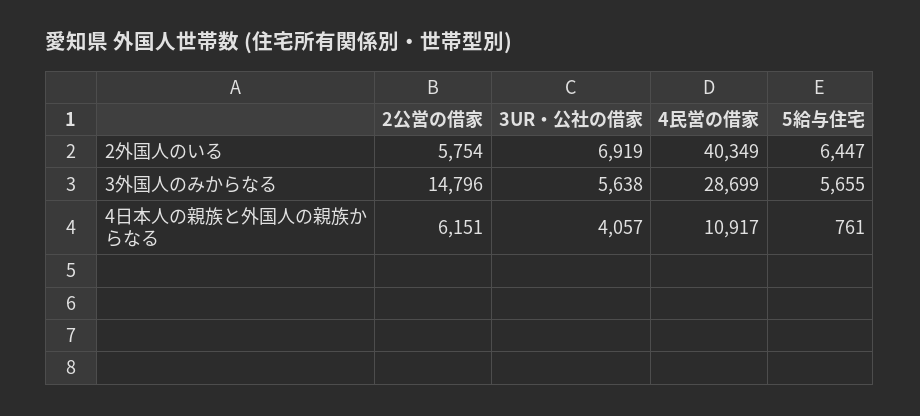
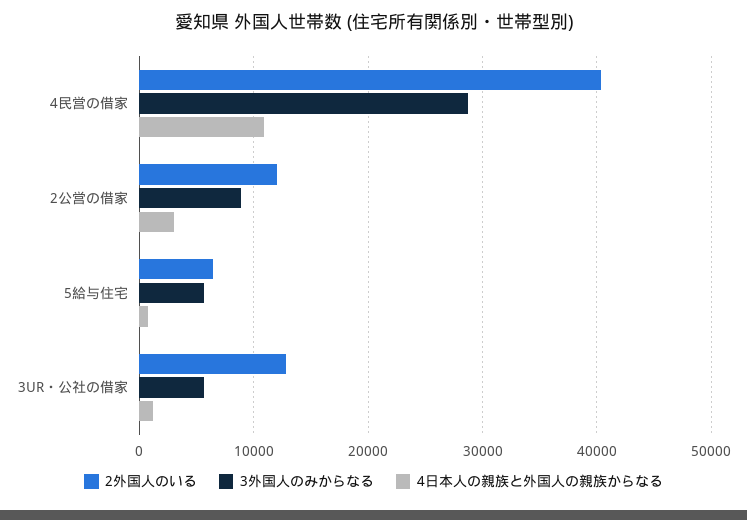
2外国人のいる, 2公営の借家: 5754 -> 12000
2外国人のいる, 3UR・公社の借家: 6919 -> 13000
3外国人のみからなる, 2公営の借家: 14796 -> 9000
4日本人の親族と外国人の親族からなる, 2公営の借家: 6151 -> 3000
4日本人の親族と外国人の親族からなる, 3UR・公社の借家: 4057 -> 1000

